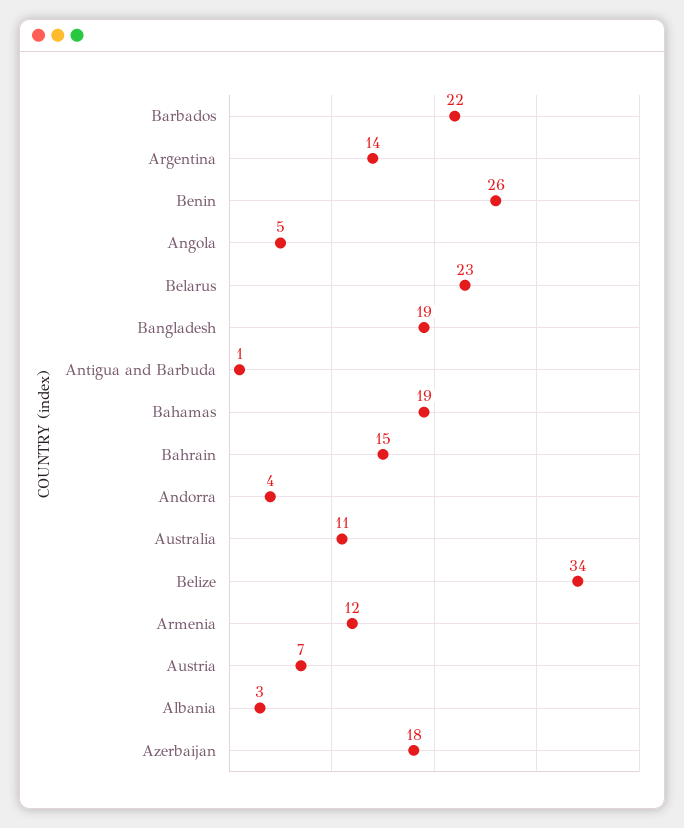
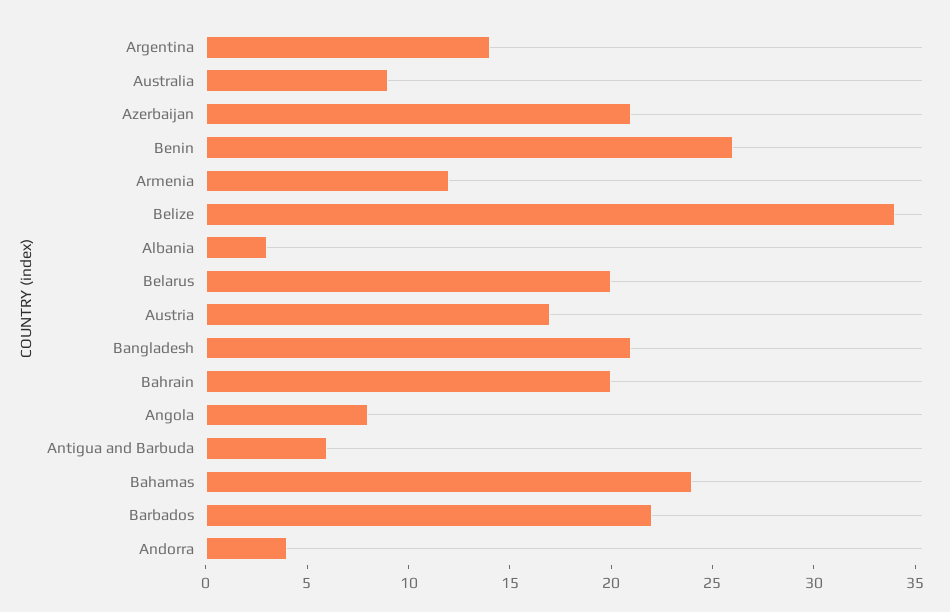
Angola: 5 -> 8
Belarus: 23 -> 20
Bangladesh: 19 -> 21
Antigua and Barbuda: 1 -> 6
Bahamas: 19 -> 24
Bahrain: 15 -> 20
Australia: 11 -> 9
Austria: 7 -> 17
Azerbaijan: 18 -> 21

